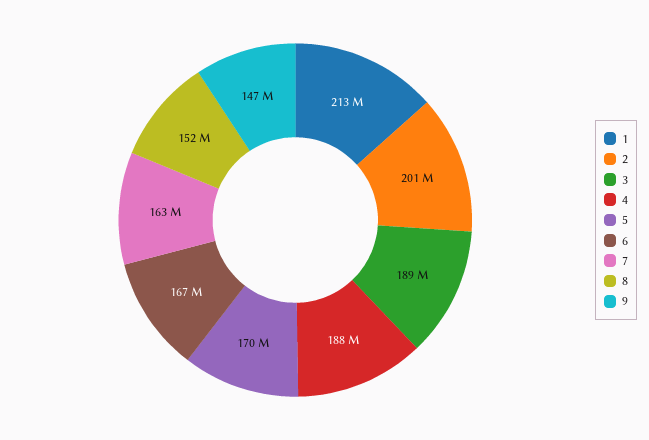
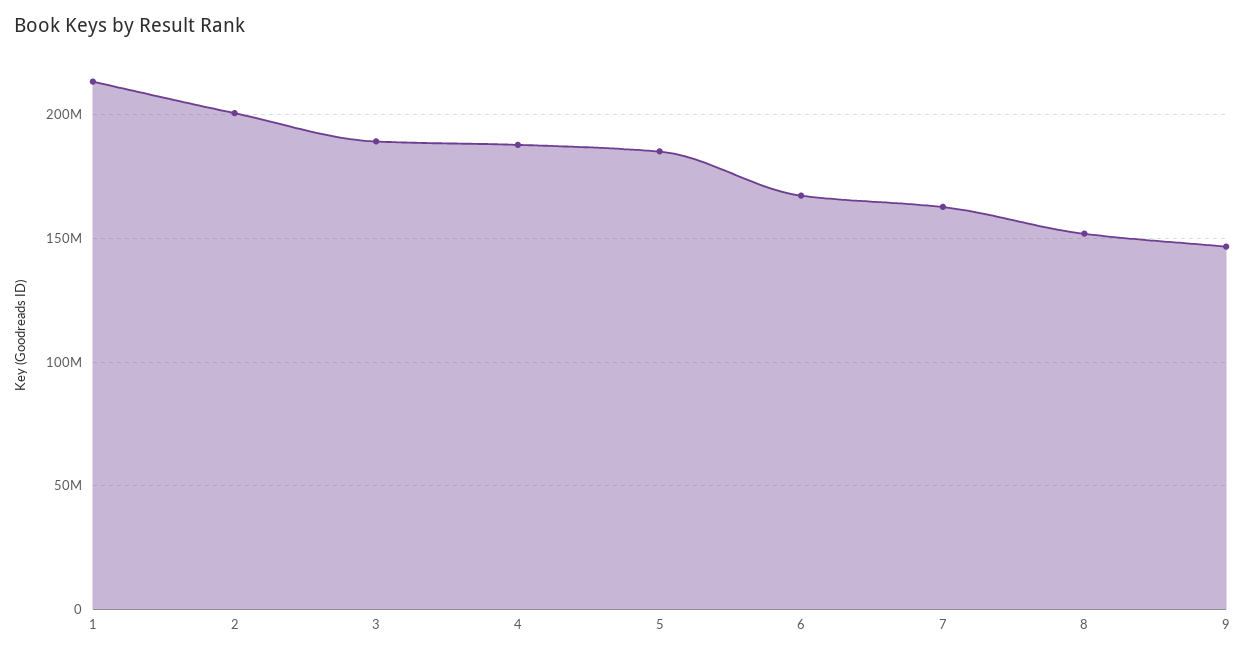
5: 170000000 -> 185000000

